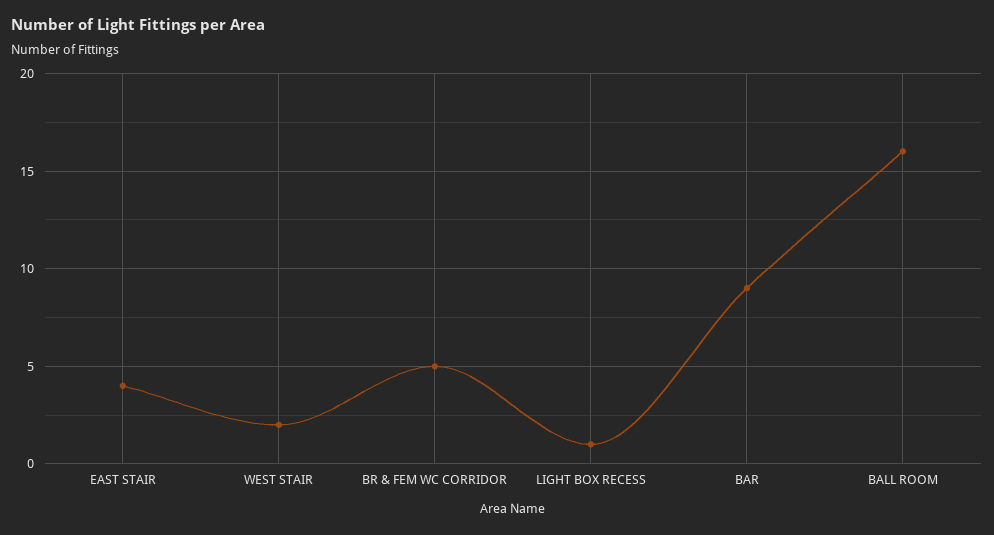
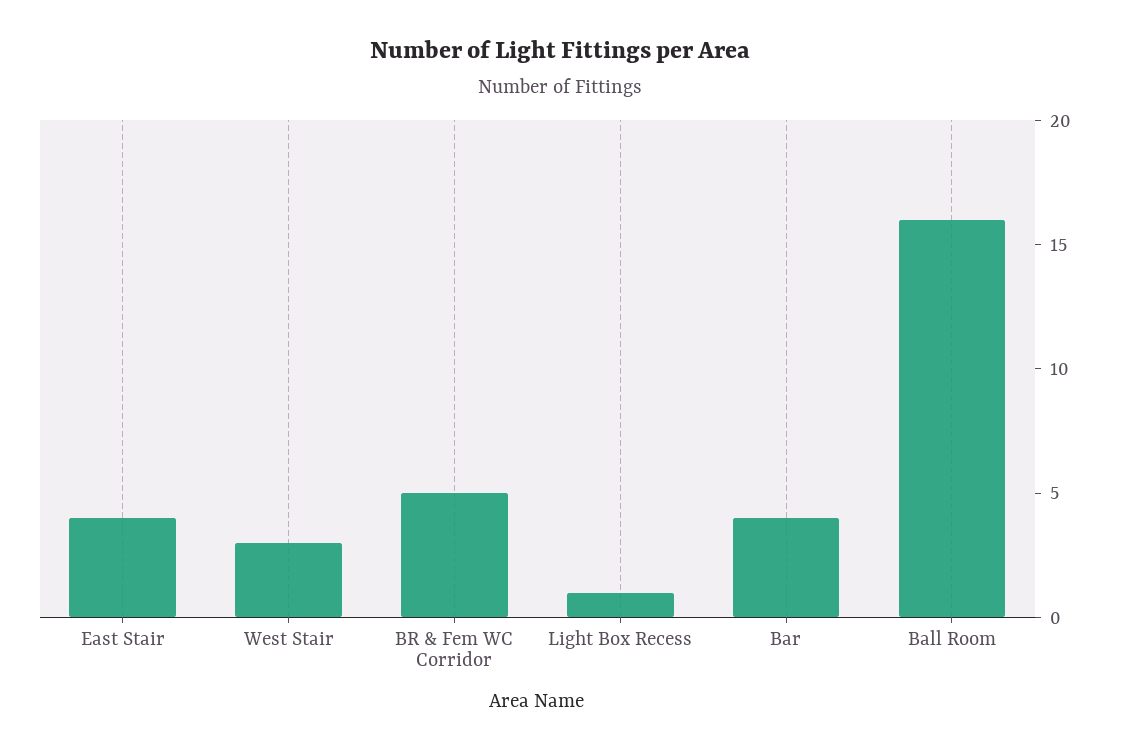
WEST STAIR: 2 -> 3
BAR: 9 -> 4

